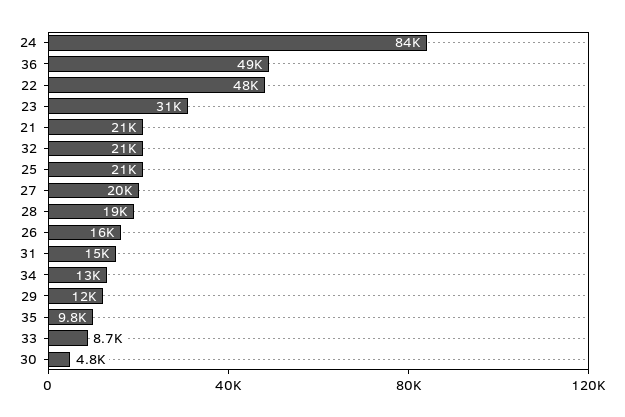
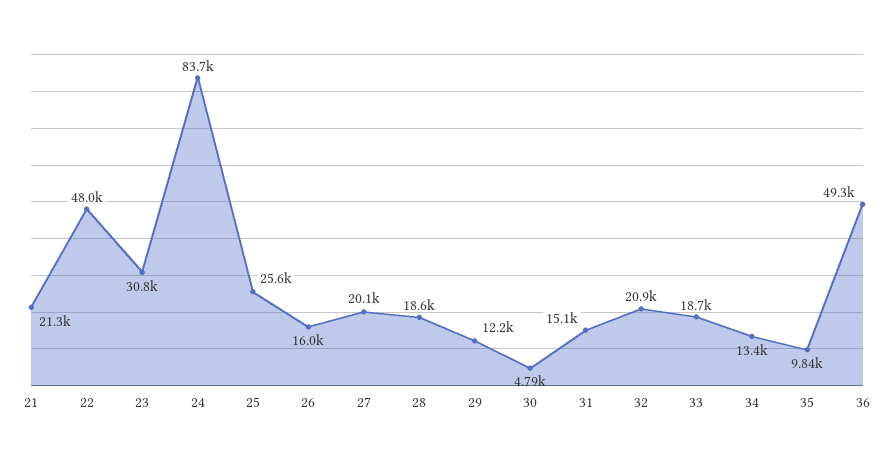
25: 21000 -> 25600
33: 8700 -> 18700

